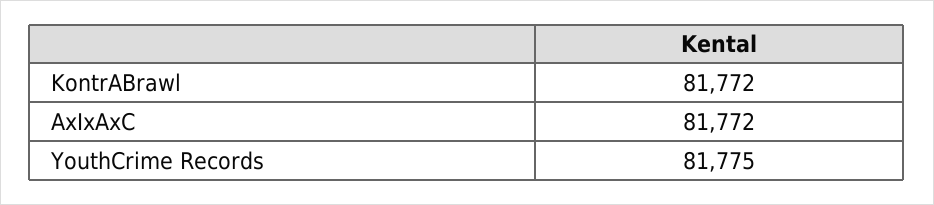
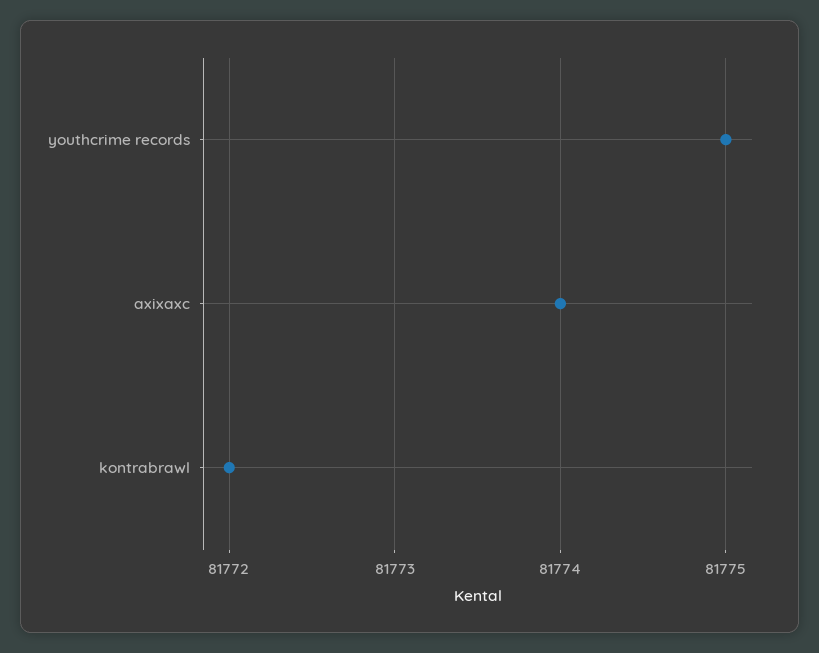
AxIxAxC: 81772 -> 81774

